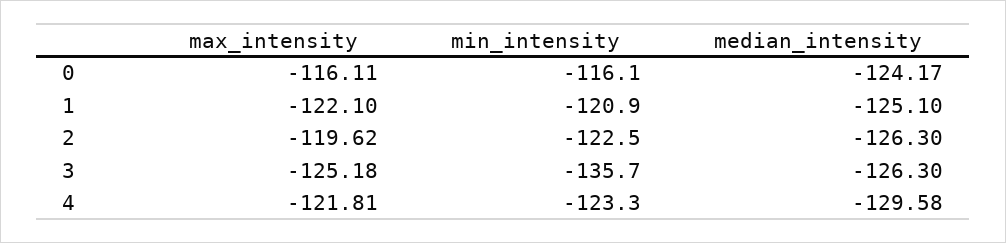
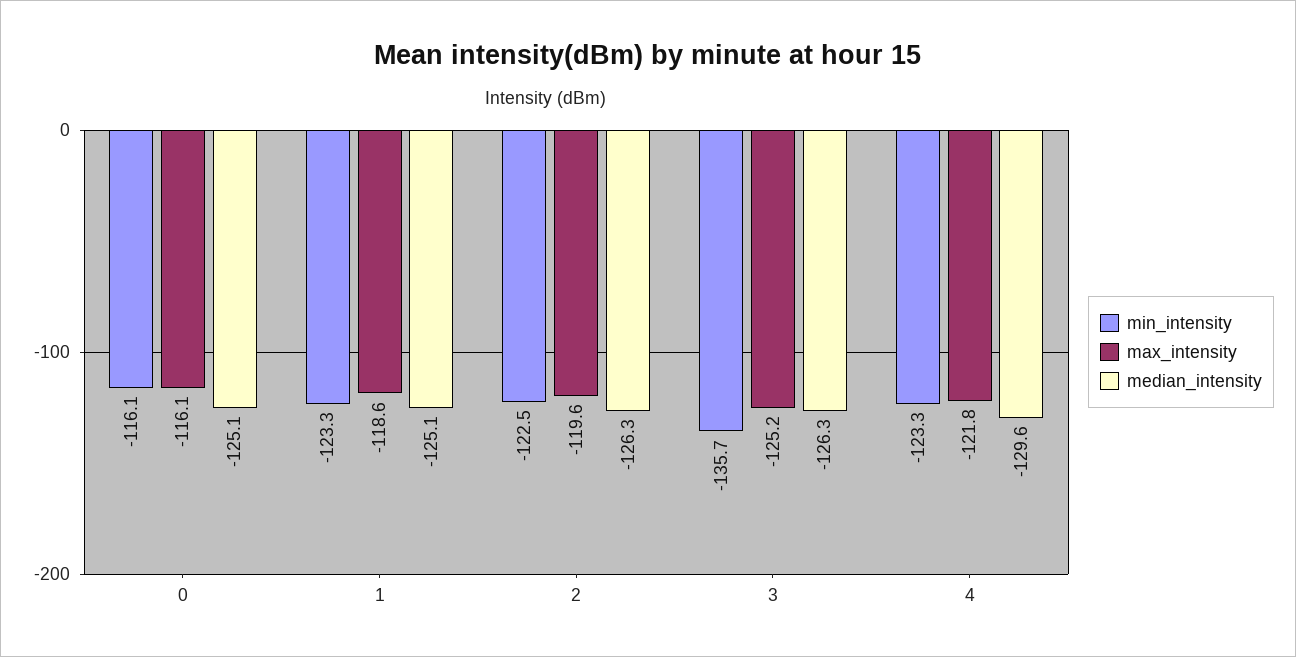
median_intensity, 0: -124.17 -> -125.1
max_intensity, 1: -122.1 -> -118.6
min_intensity, 1: -120.9 -> -123.3

